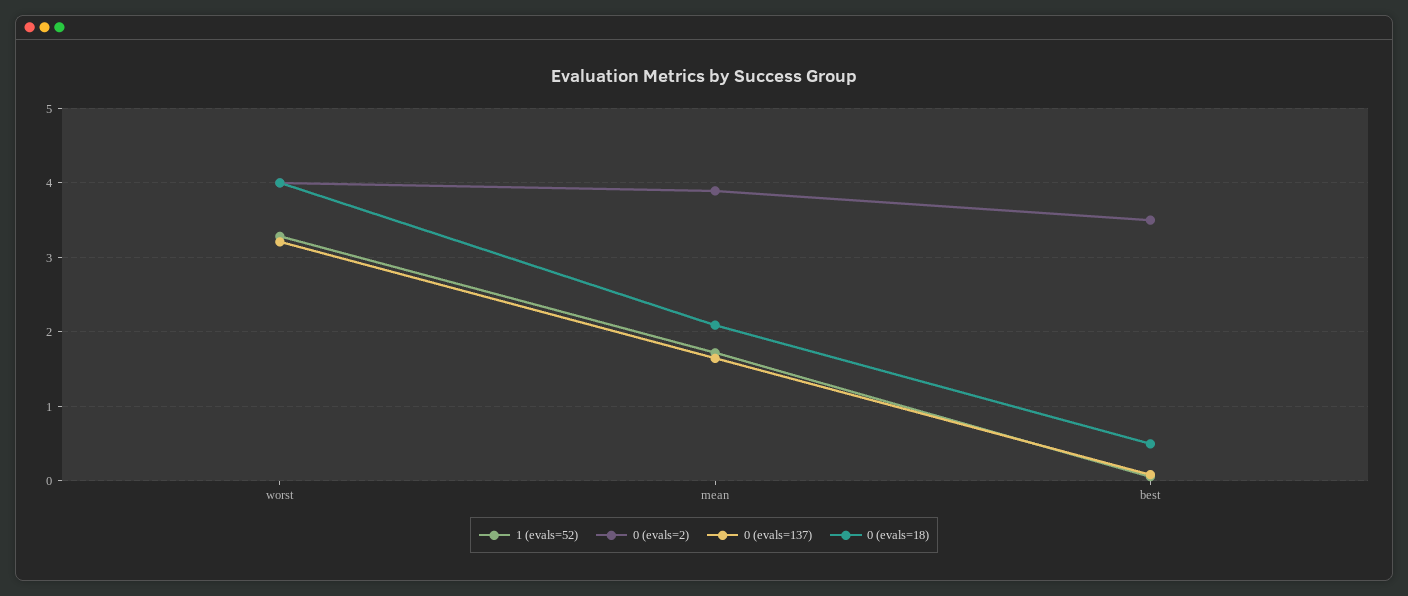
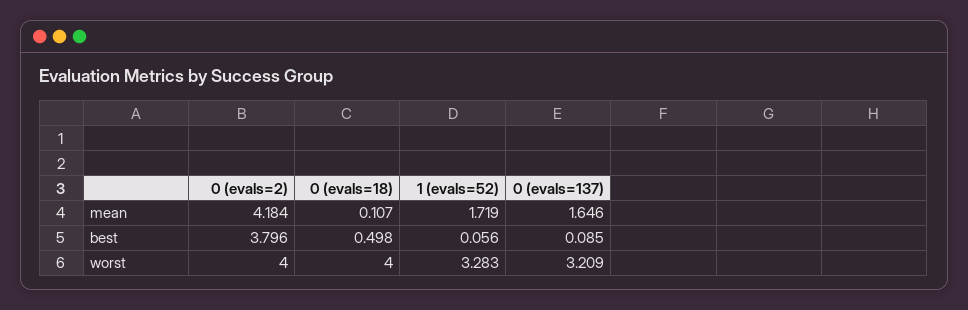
0 (evals=2), mean: 3.9 -> 4.184
0 (evals=18), mean: 2.1 -> 0.107
0 (evals=2), best: 3.5 -> 3.796

